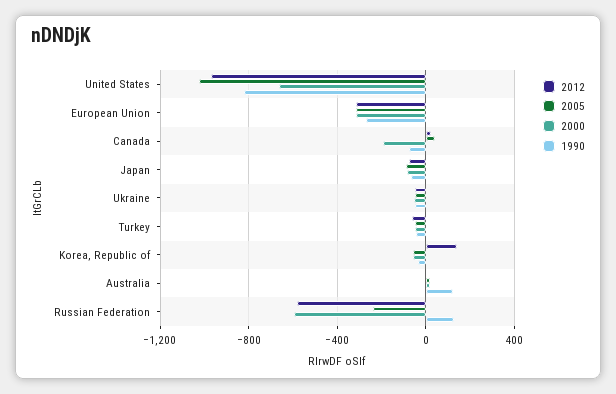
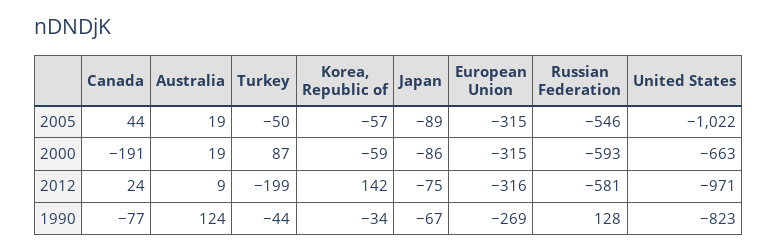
2012, Ukraine: -50 -> none
2005, Ukraine: -50 -> none
2000, Ukraine: -50 -> none
1990, Ukraine: -50 -> none
2012, Turkey: -50 -> -199
2000, Turkey: -50 -> 87
2005, Russian Federation: -250 -> -546

